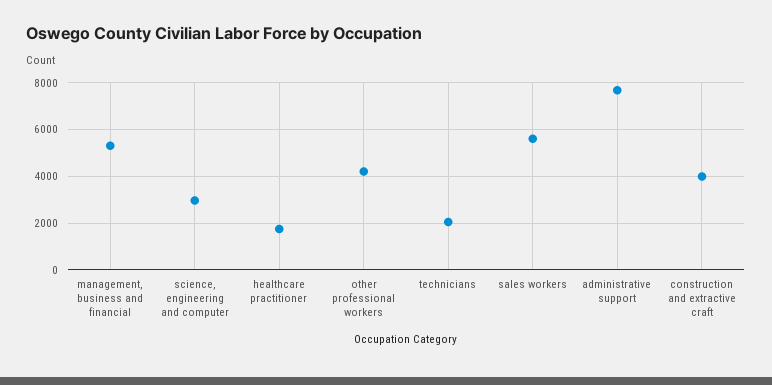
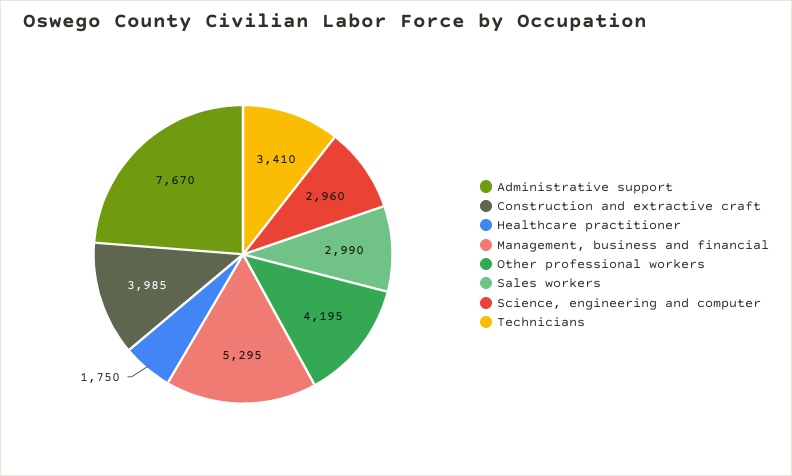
technicians: 2000 -> 3410
sales workers: 5500 -> 2990

